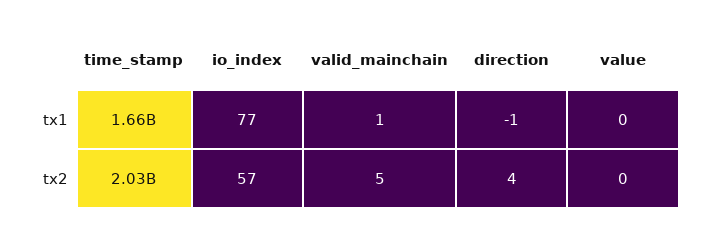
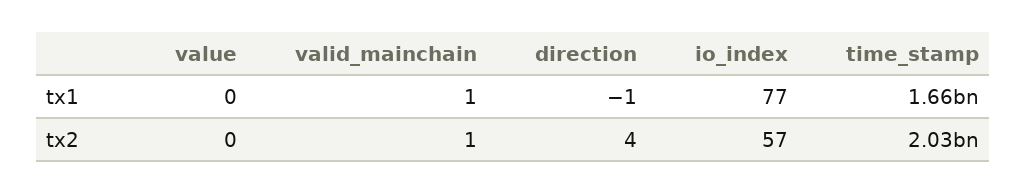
valid_mainchain, tx2: 5 -> 1

